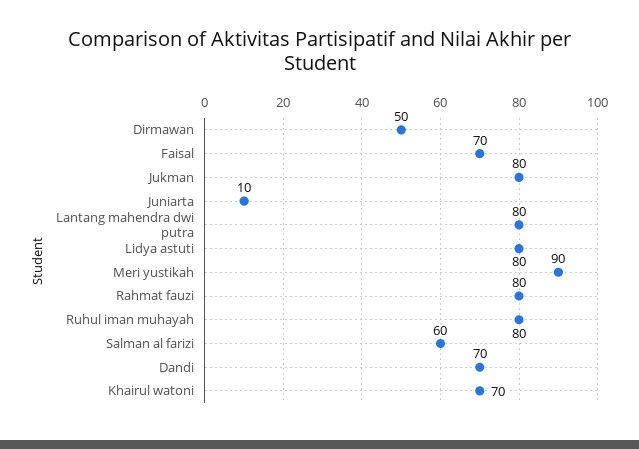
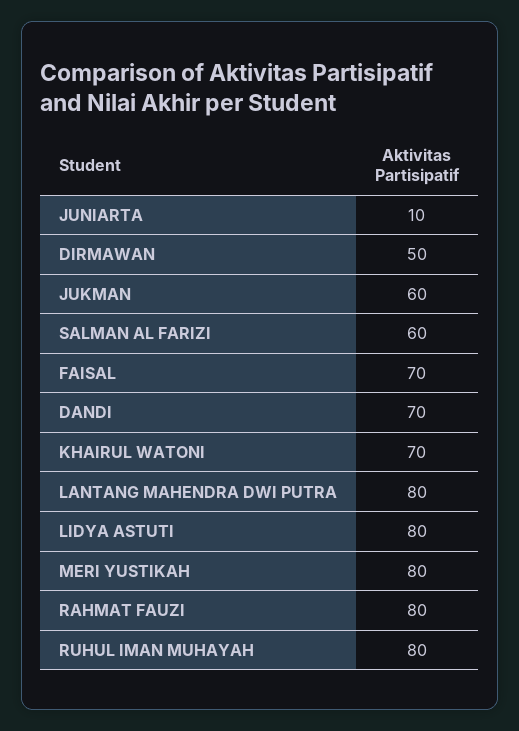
Jukman: 80 -> 60
Meri yustikah: 90 -> 80

